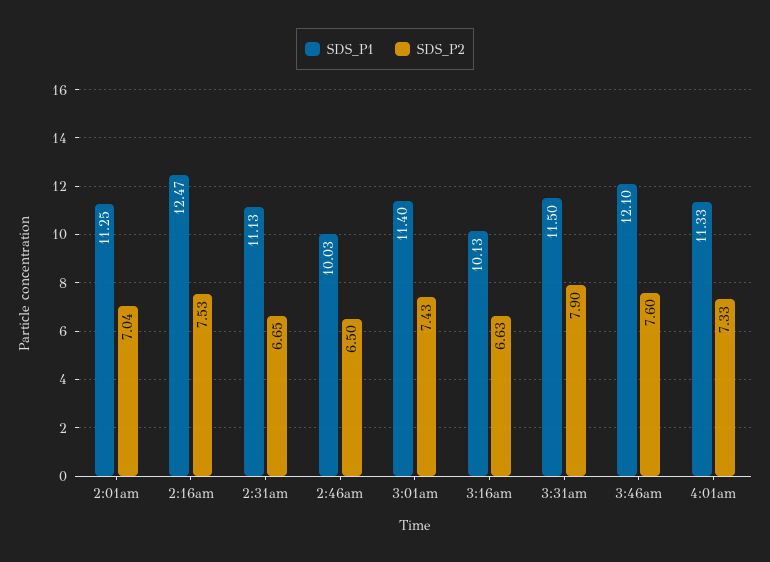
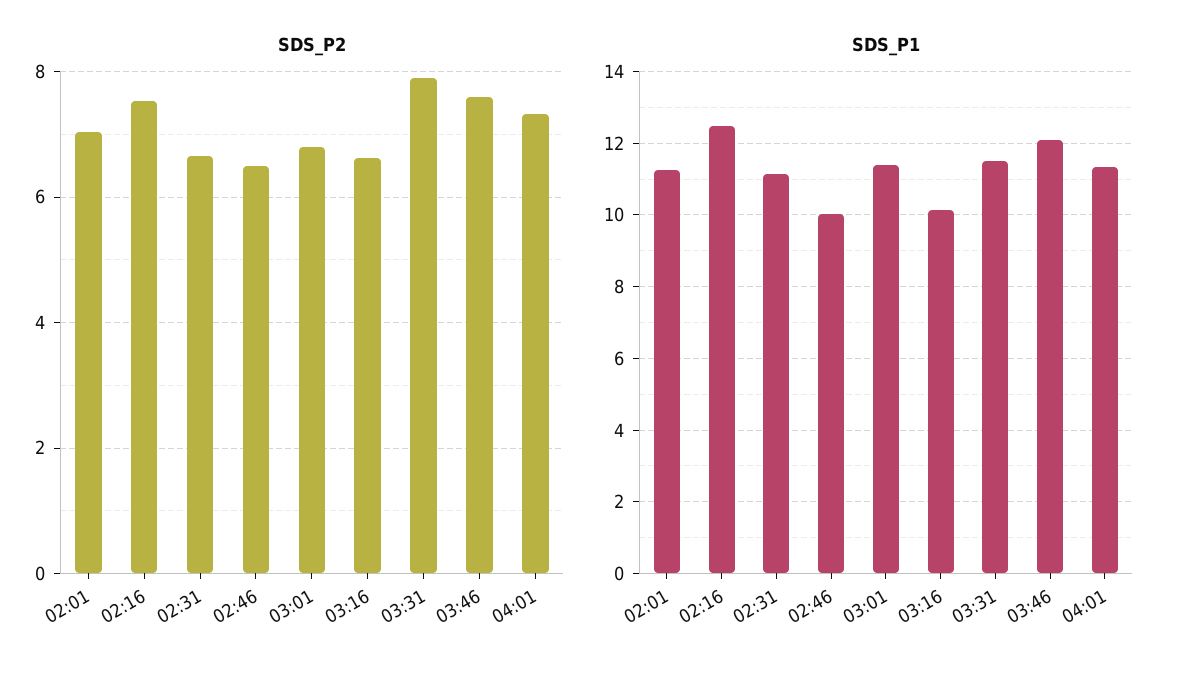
SDS_P2, 3:01am: 7.43 -> 6.8

